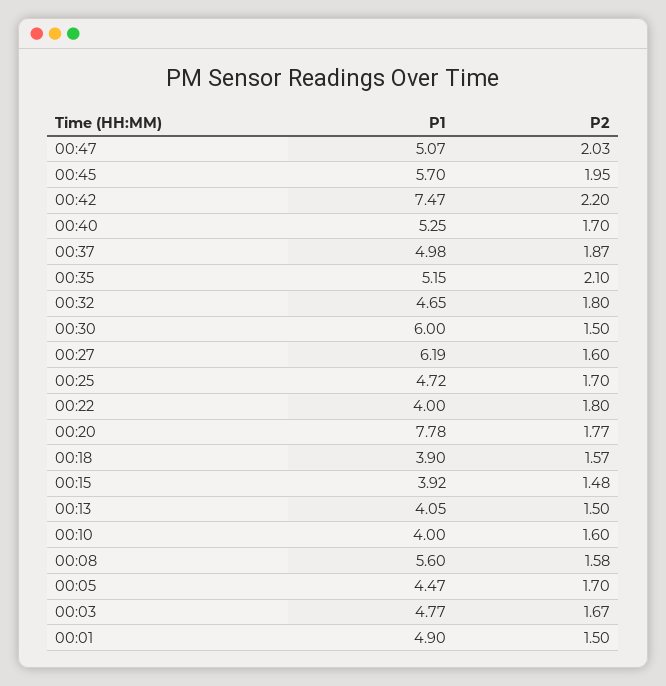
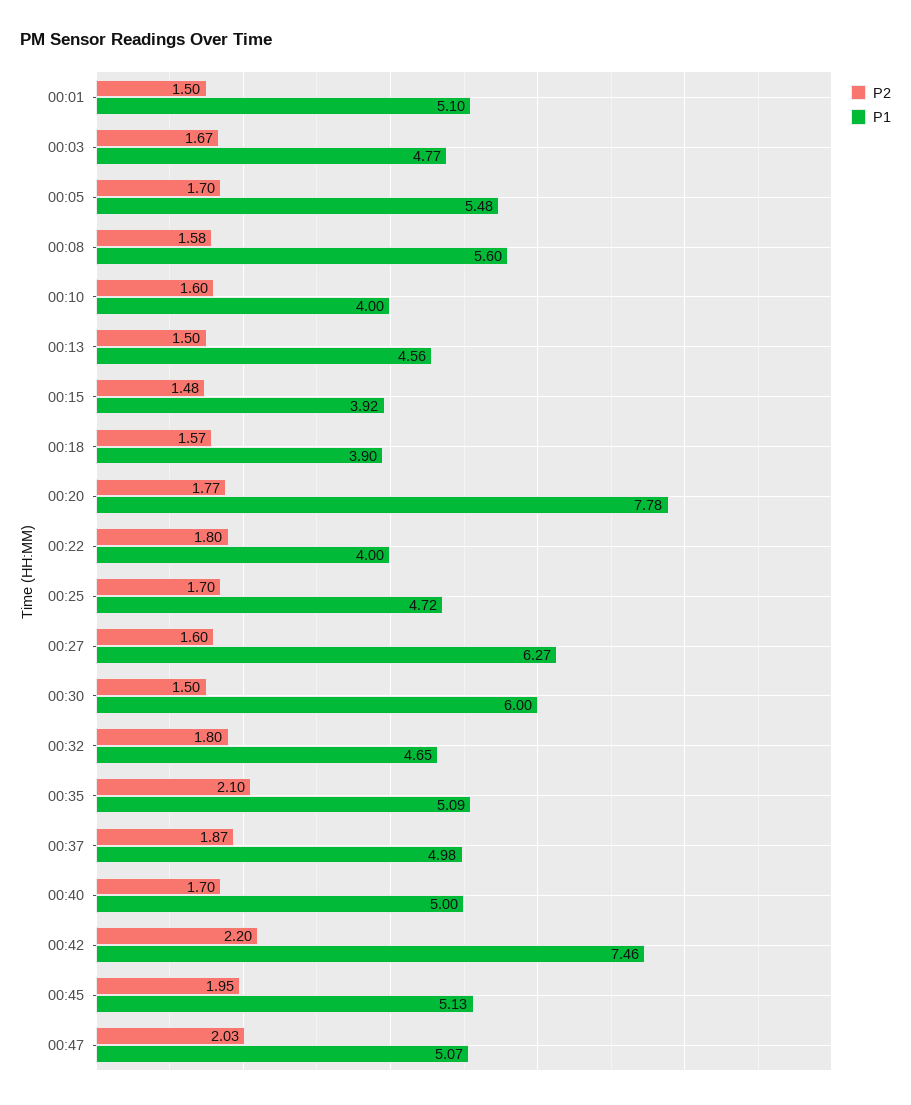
P1, 00:45: 5.7 -> 5.13
P1, 00:42: 7.47 -> 7.46
P1, 00:40: 5.25 -> 5
P1, 00:35: 5.15 -> 5.09
P1, 00:27: 6.19 -> 6.27
P1, 00:13: 4.05 -> 4.56
P1, 00:05: 4.47 -> 5.48
P1, 00:01: 4.9 -> 5.1

